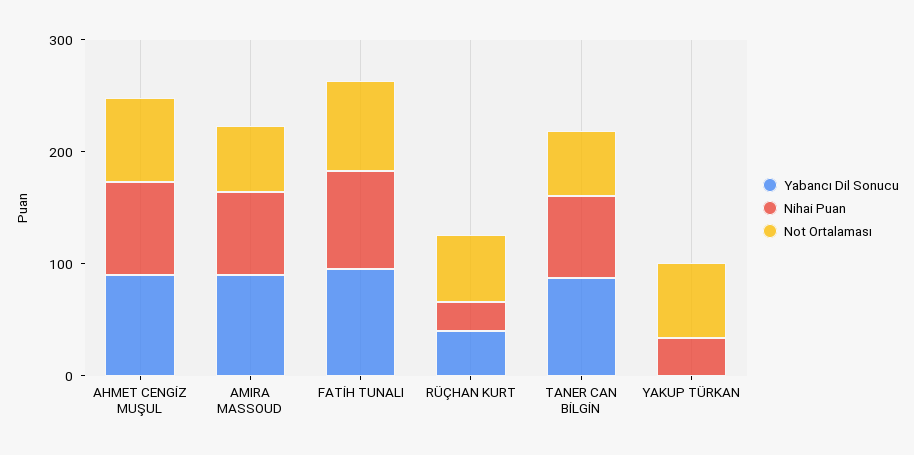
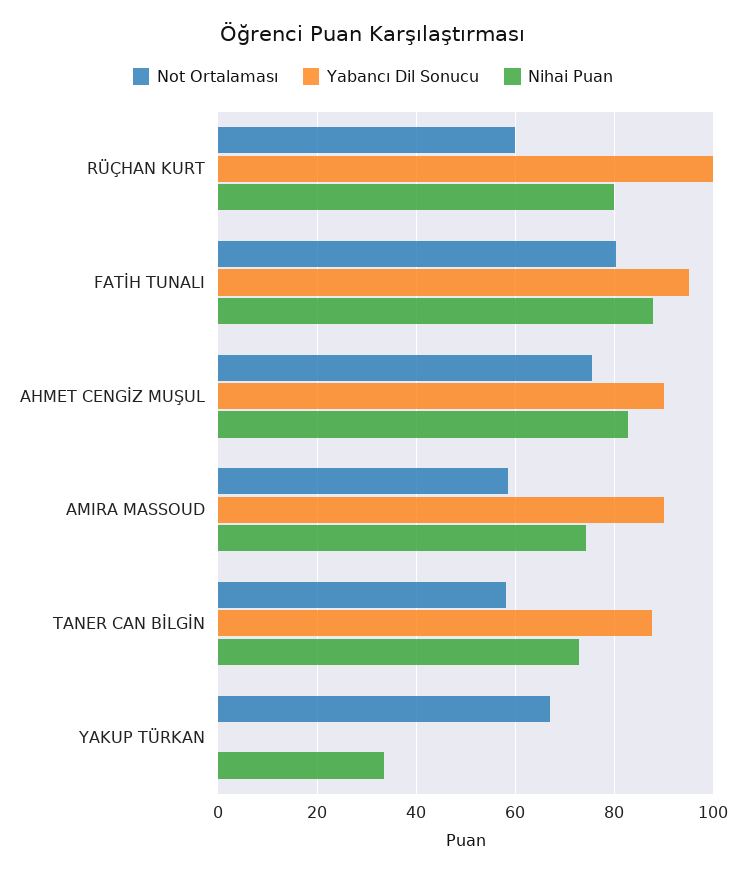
Yabancı Dil Sonucu, RÜÇHAN KURT: 40 -> 100
Nihai Puan, RÜÇHAN KURT: 20 -> 80

